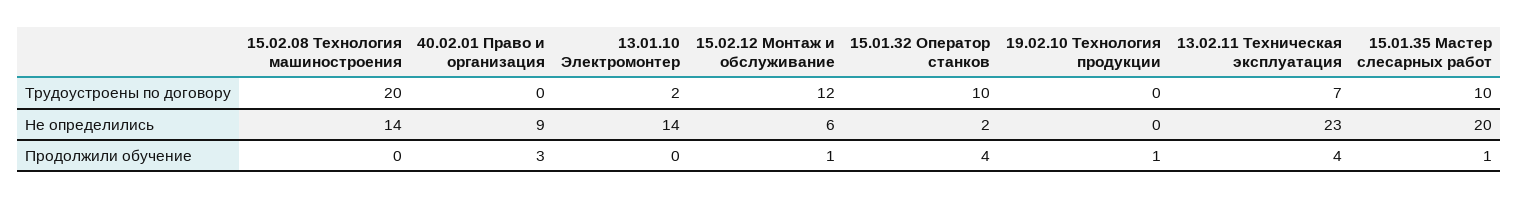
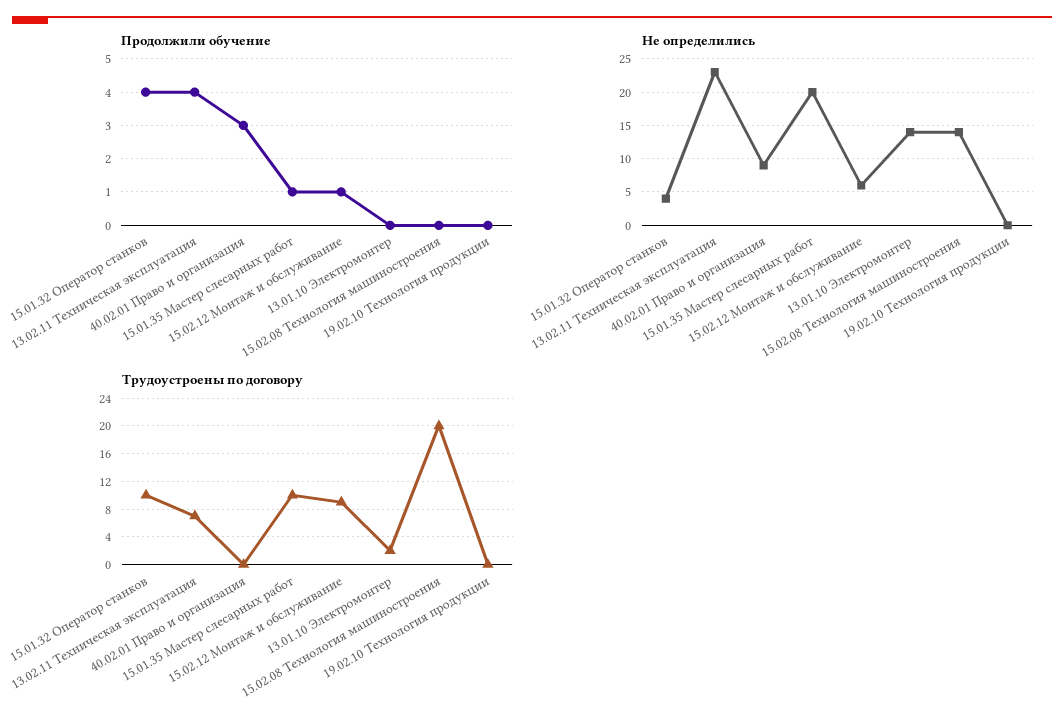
Трудоустроены по договору, 15.02.12 Монтаж и обслуживание: 12 -> 9
Не определились, 15.01.32 Оператор станков: 2 -> 4
Продолжили обучение, 19.02.10 Технология продукции: 1 -> 0

